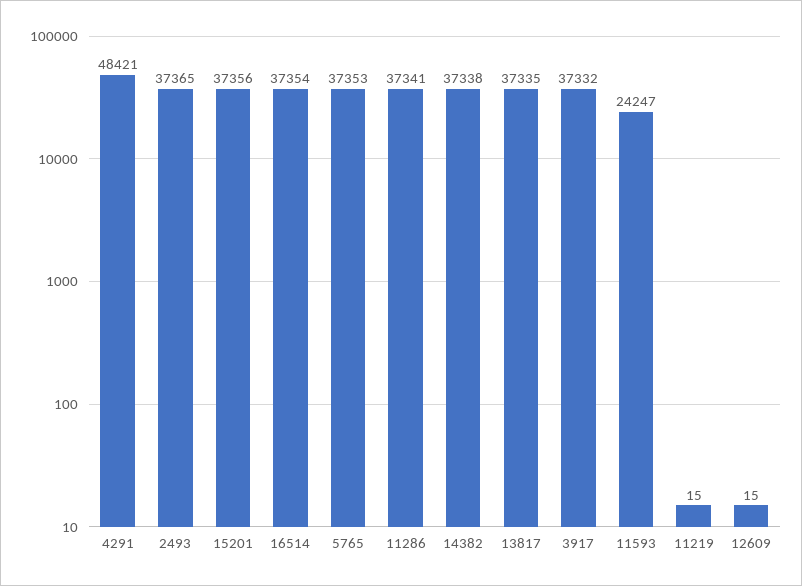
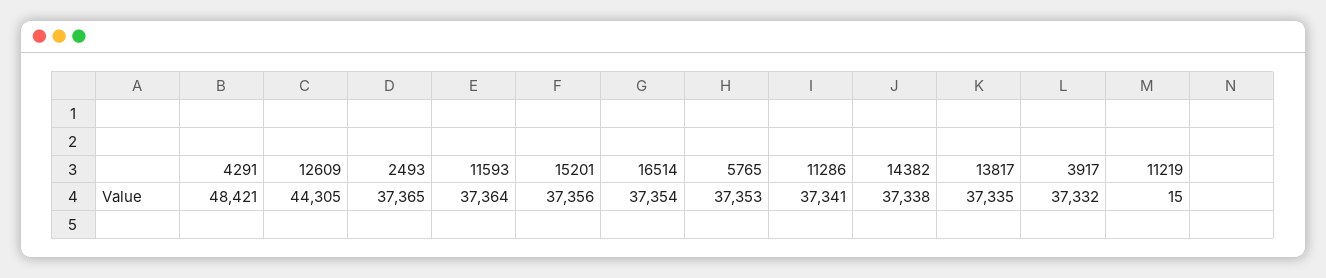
11593: 24247 -> 37364
12609: 15 -> 44305

